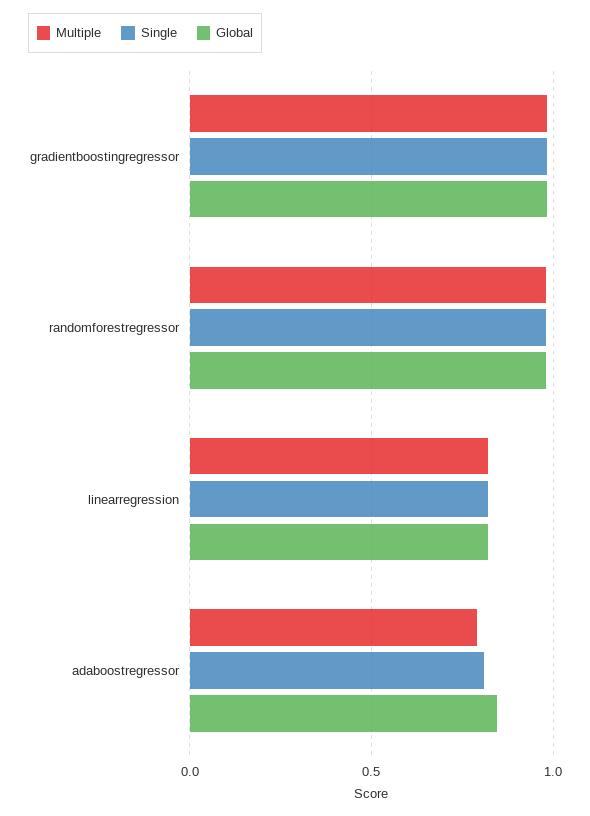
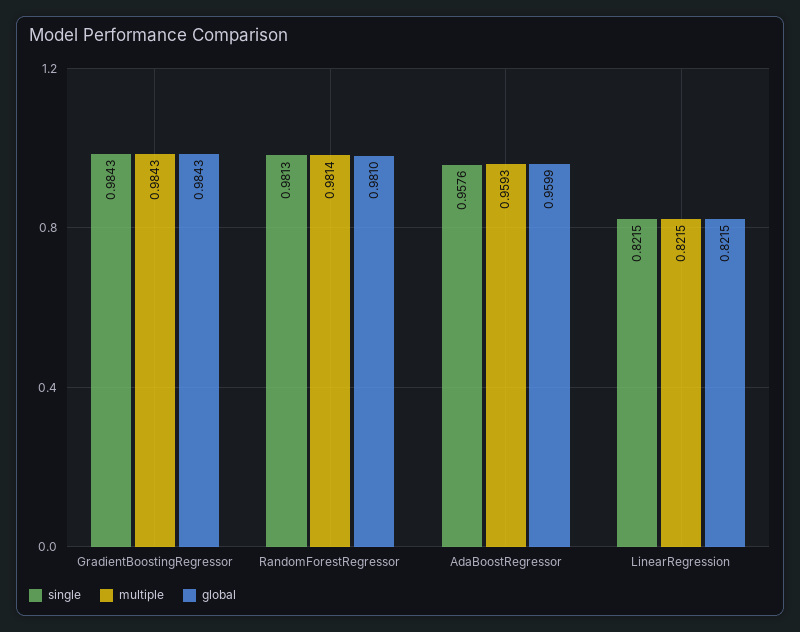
Multiple, adaboostregressor: 0.8 -> 0.9593
Single, adaboostregressor: 0.8 -> 0.9576
Global, adaboostregressor: 0.85 -> 0.9599

